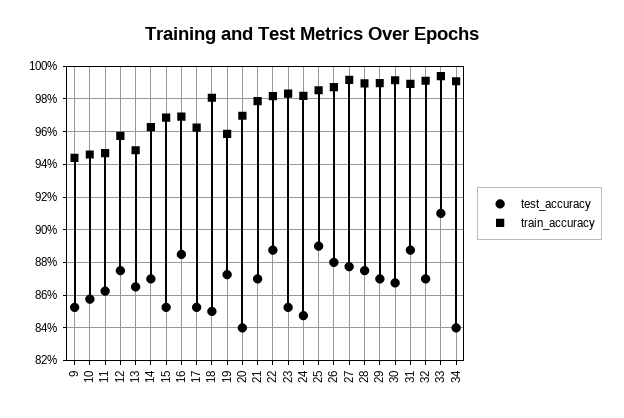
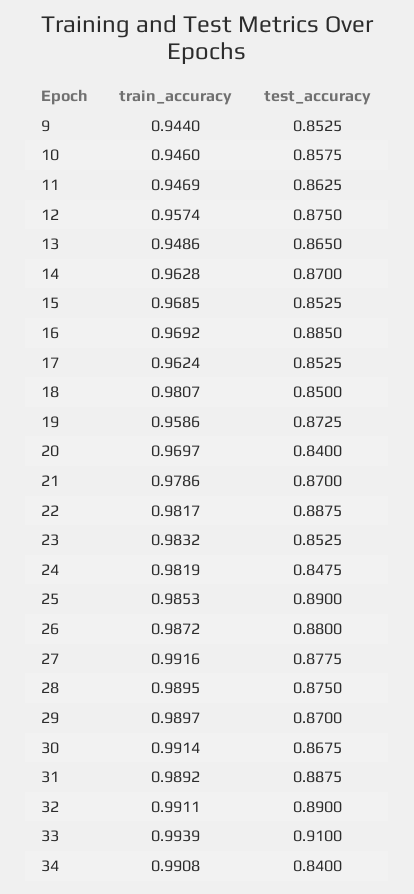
test_accuracy, 32: 0.87 -> 0.89

